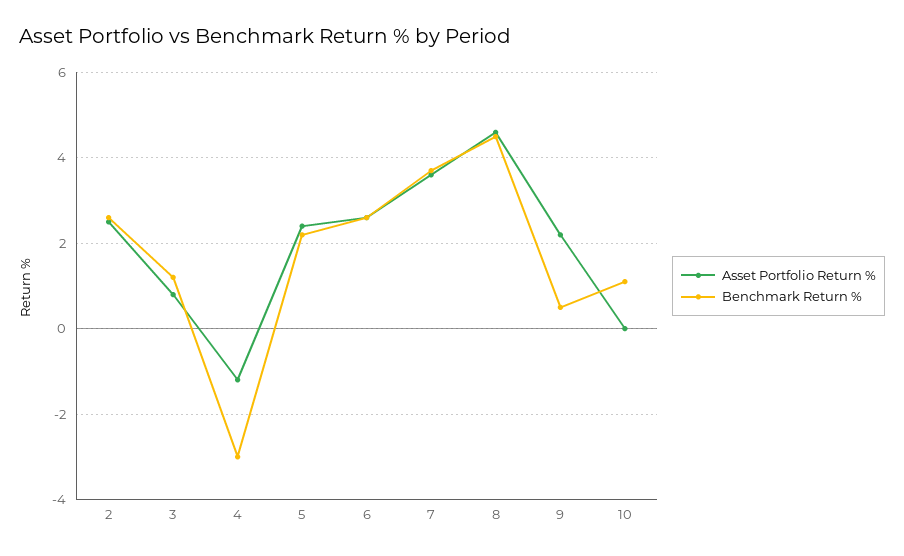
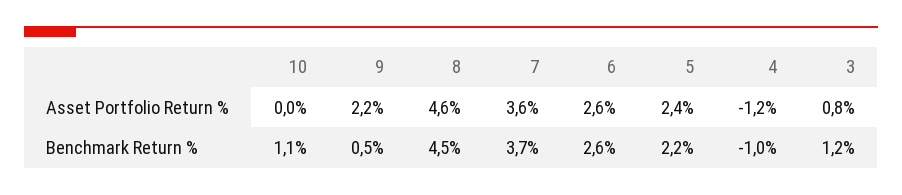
Asset Portfolio Return %, 2: 2.5 -> none
Benchmark Return %, 2: 2.5 -> none
Benchmark Return %, 4: -3 -> -1

